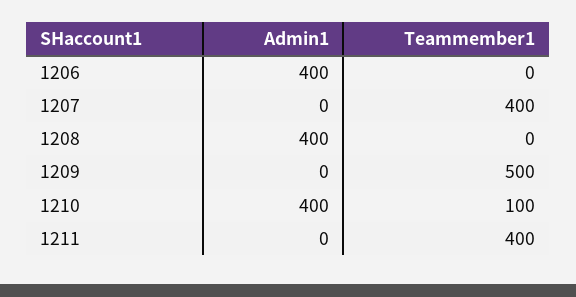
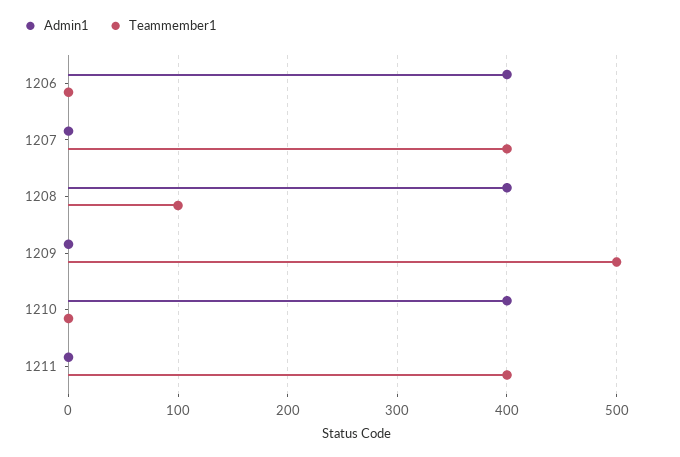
Teammember1, 1208: 0 -> 100
Teammember1, 1210: 100 -> 0

